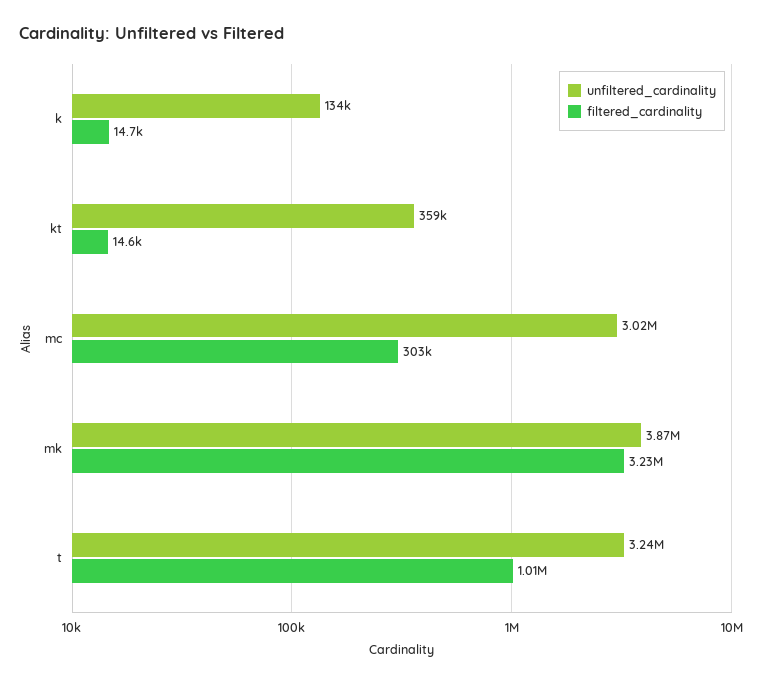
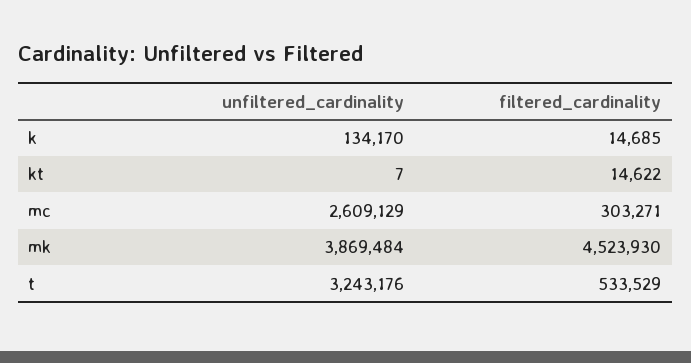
unfiltered_cardinality, kt: 359000 -> 7
unfiltered_cardinality, mc: 3020000 -> 2609129
filtered_cardinality, mk: 3230000 -> 4523930
filtered_cardinality, t: 1010000 -> 533529

